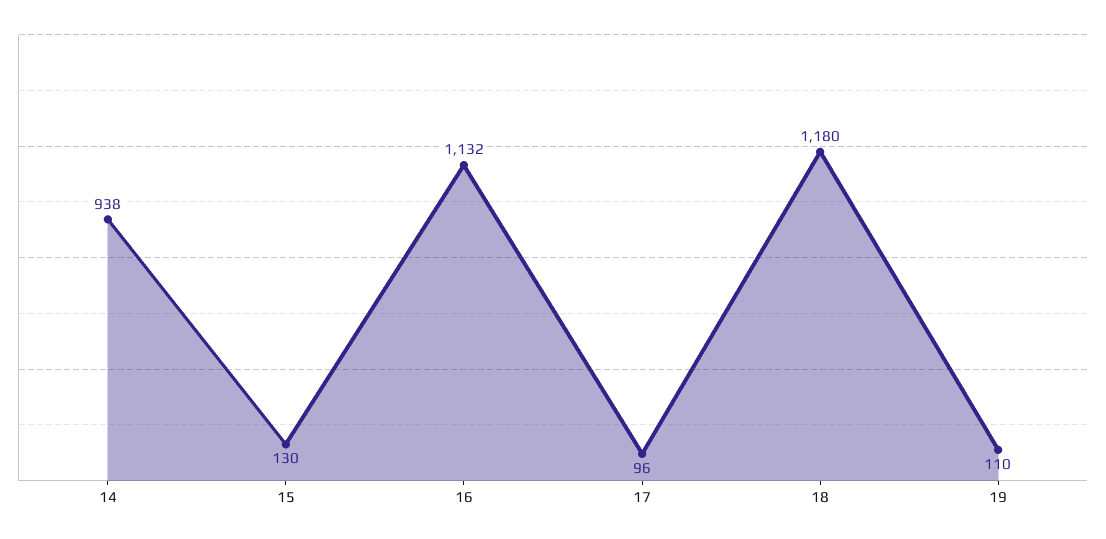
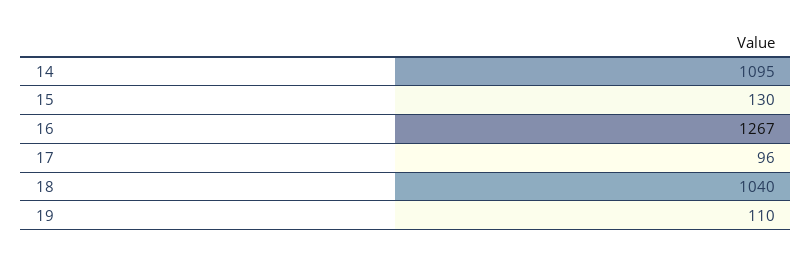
14: 938 -> 1095
16: 1132 -> 1267
18: 1180 -> 1040

